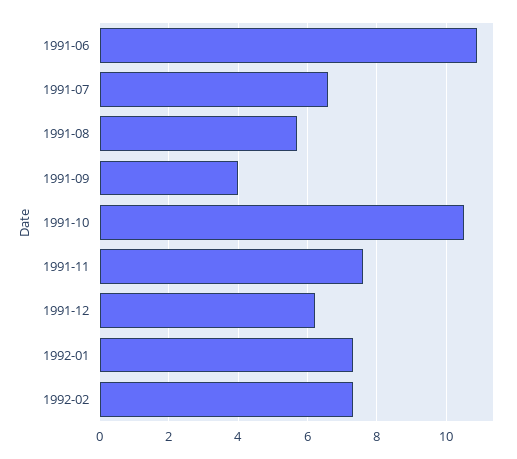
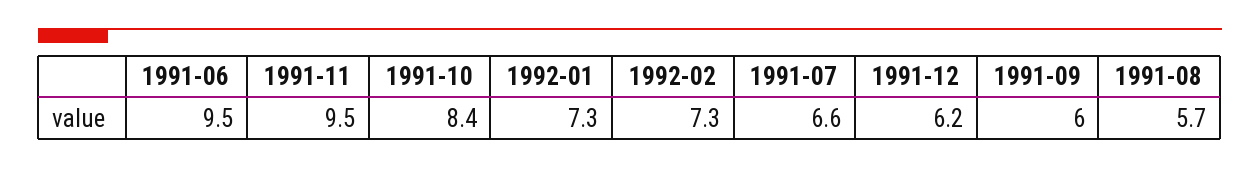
1991-06: 11 -> 9.5
1991-09: 4 -> 6
1991-10: 10.5 -> 8.4
1991-11: 7.5 -> 9.5

